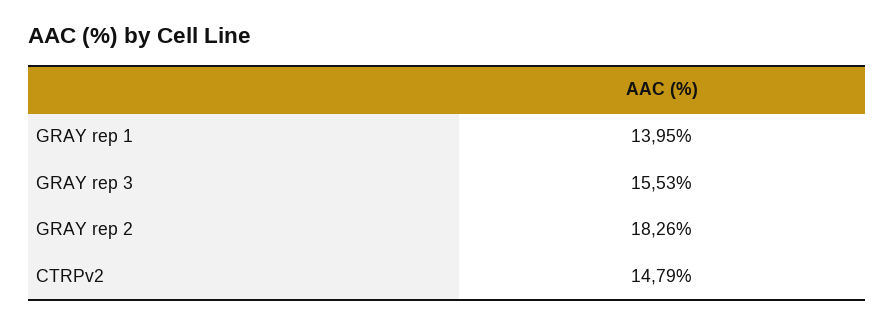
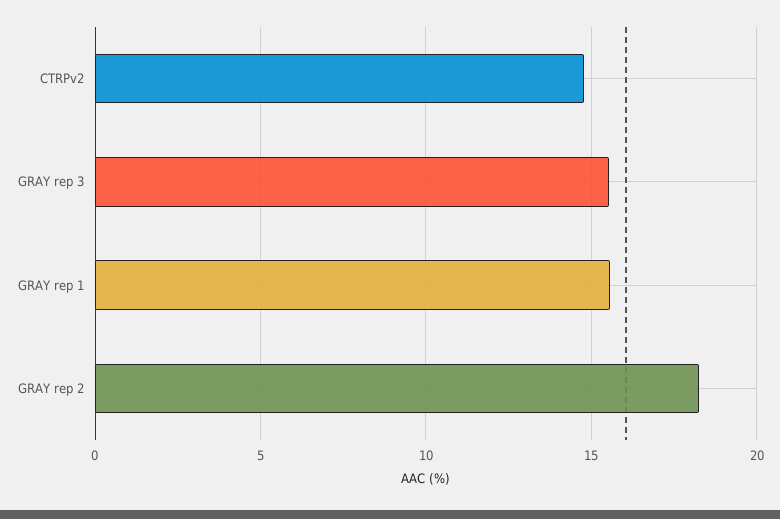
GRAY rep 1: 13.95 -> 15.5

